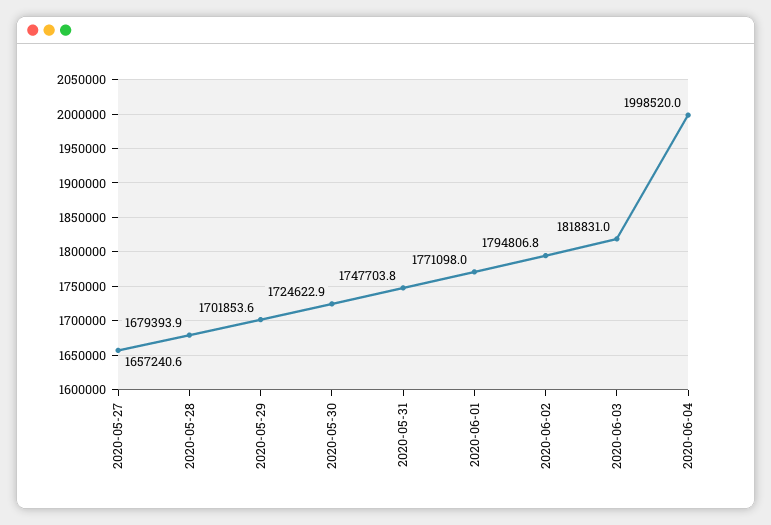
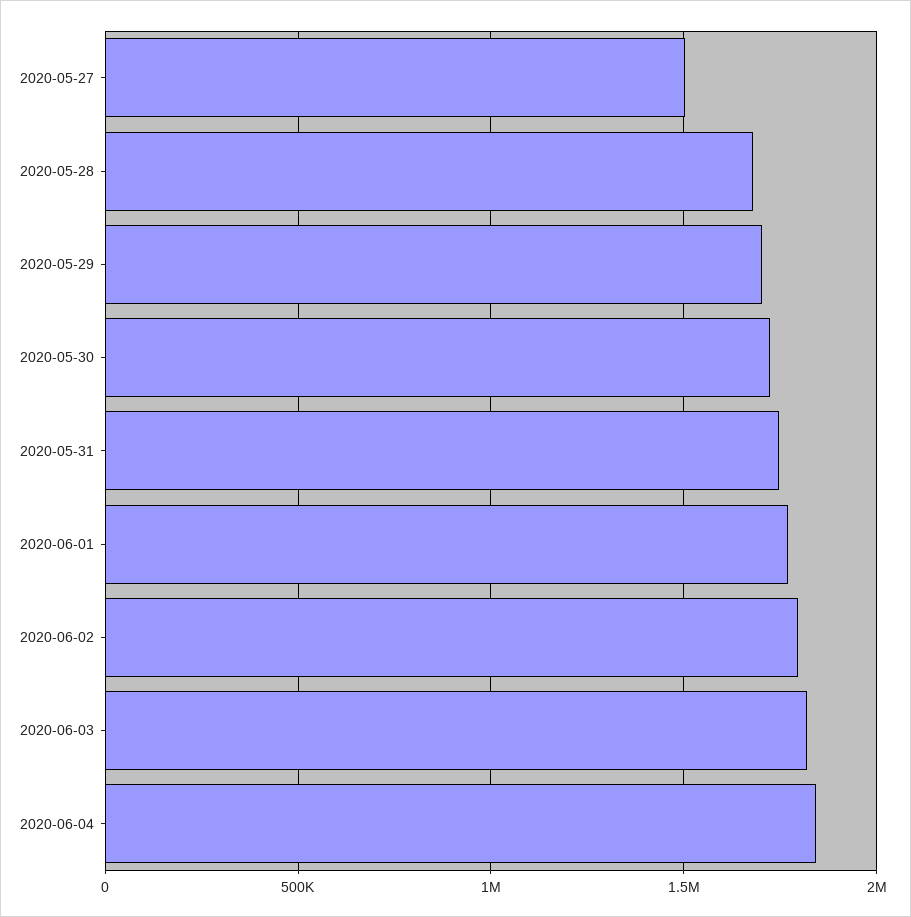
2020-05-27: 1657240.6 -> 1500000
2020-06-04: 1998520 -> 1850000

